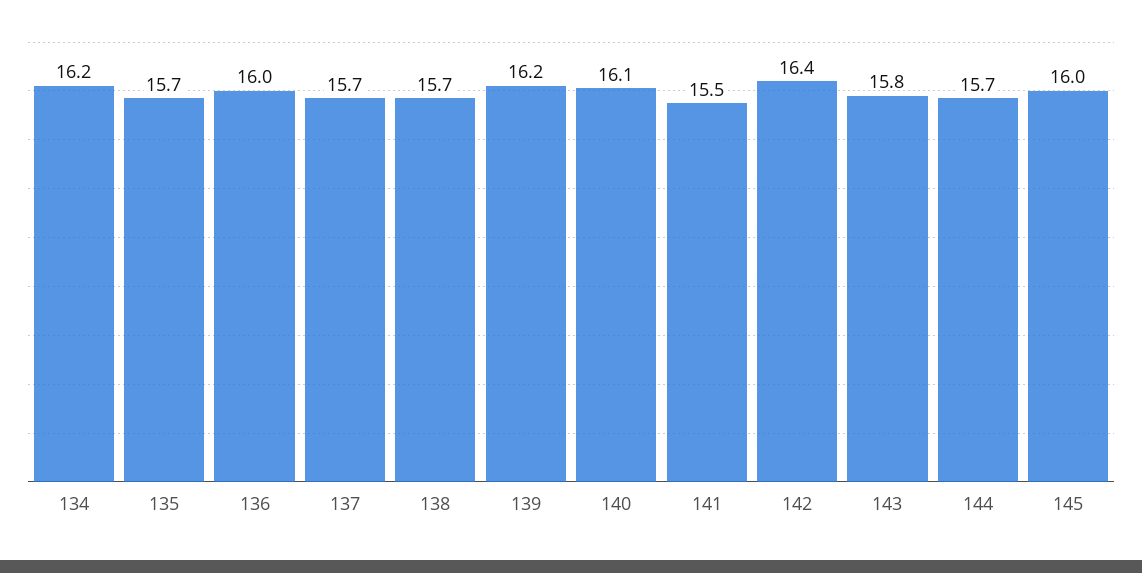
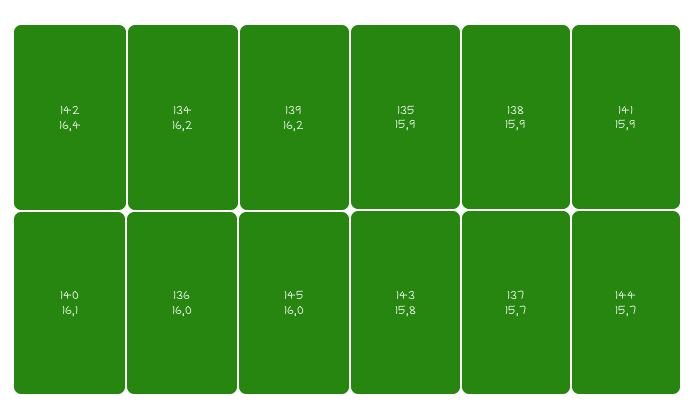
135: 15.7 -> 15.9
138: 15.7 -> 15.9
141: 15.5 -> 15.9

